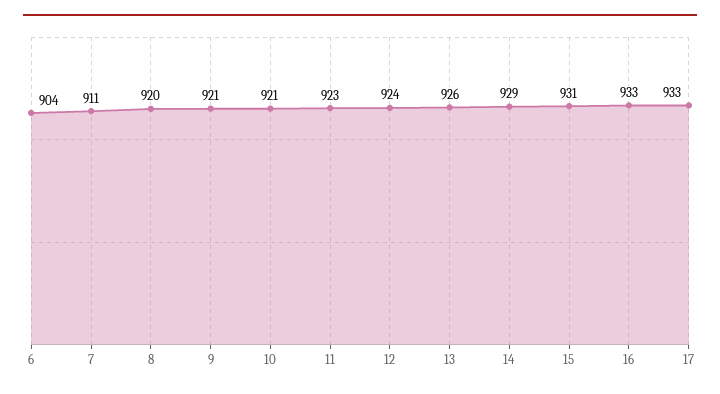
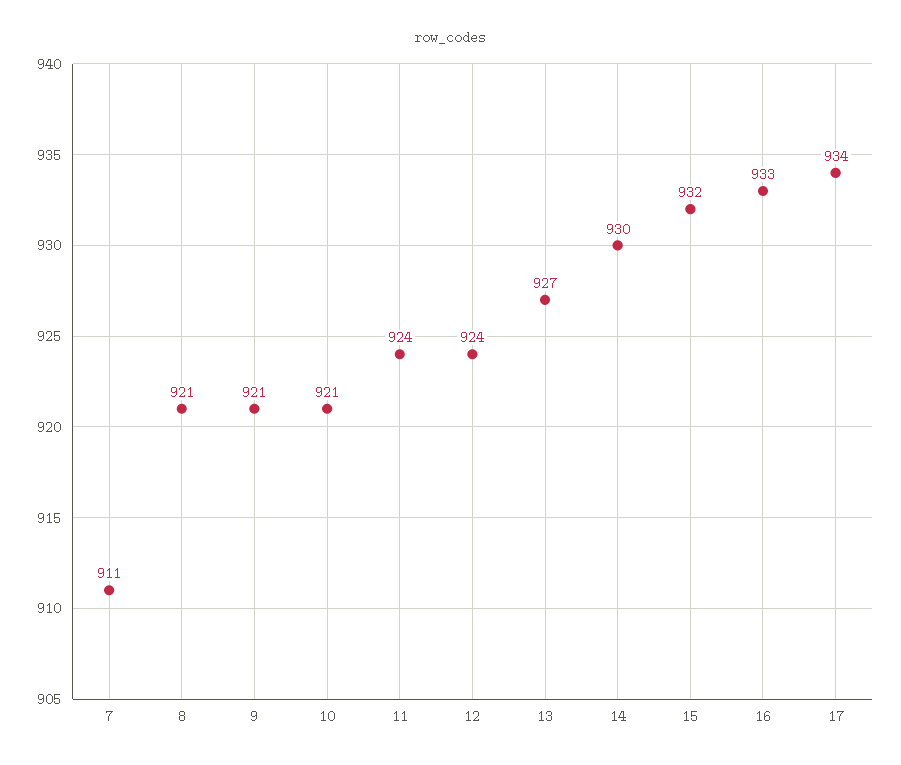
6: 904 -> none
8: 920 -> 921
11: 923 -> 924
13: 926 -> 927
14: 929 -> 930
15: 931 -> 932
17: 933 -> 934

